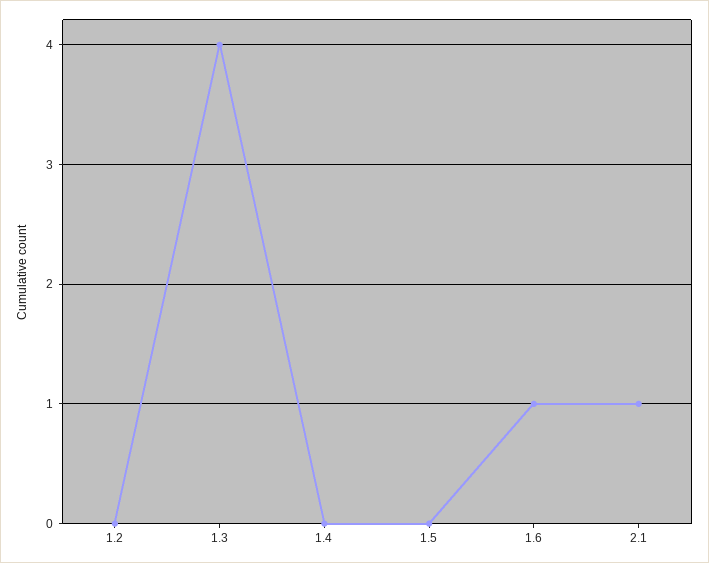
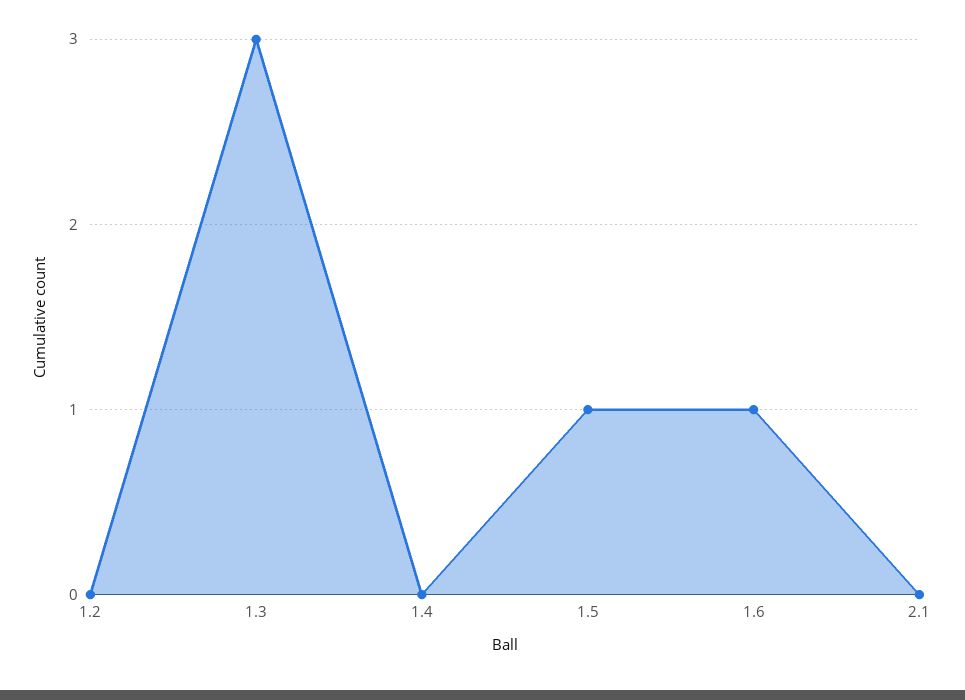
1.3: 4 -> 3
1.5: 0 -> 1
2.1: 1 -> 0

